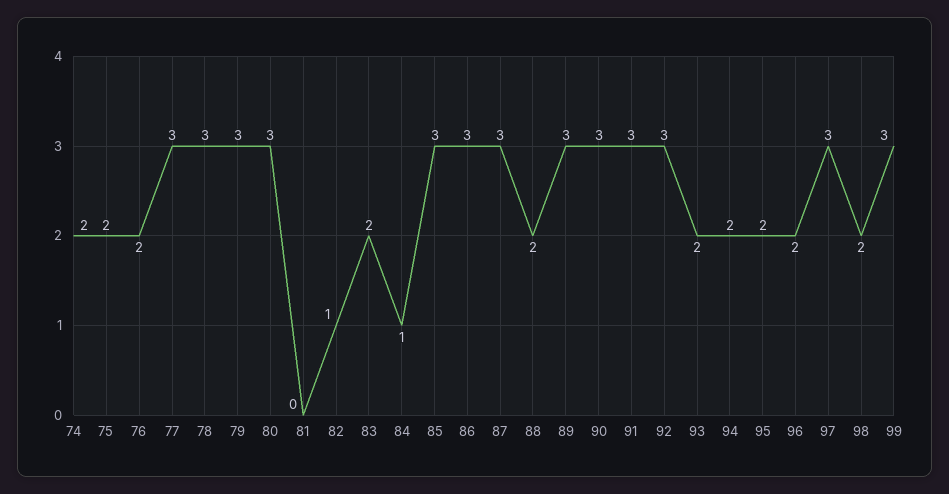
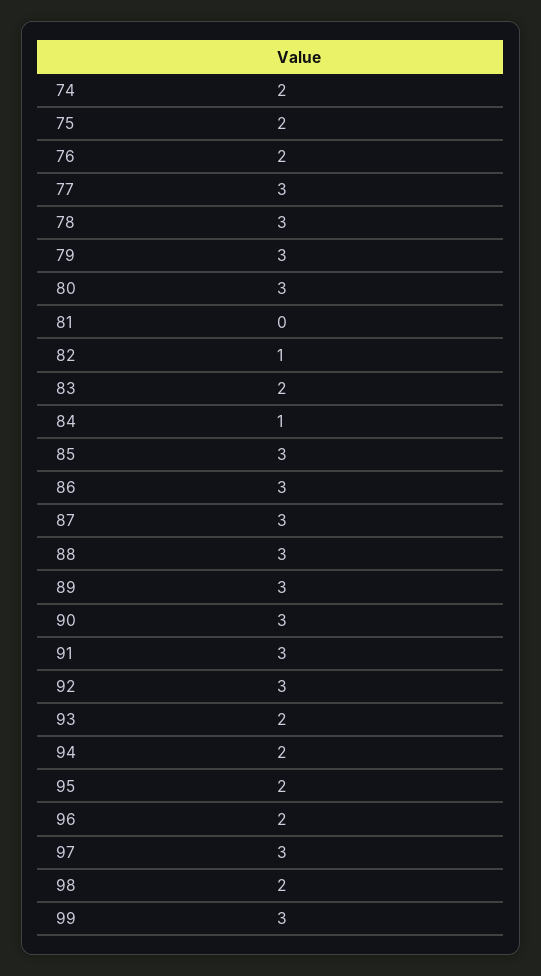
88: 2 -> 3

